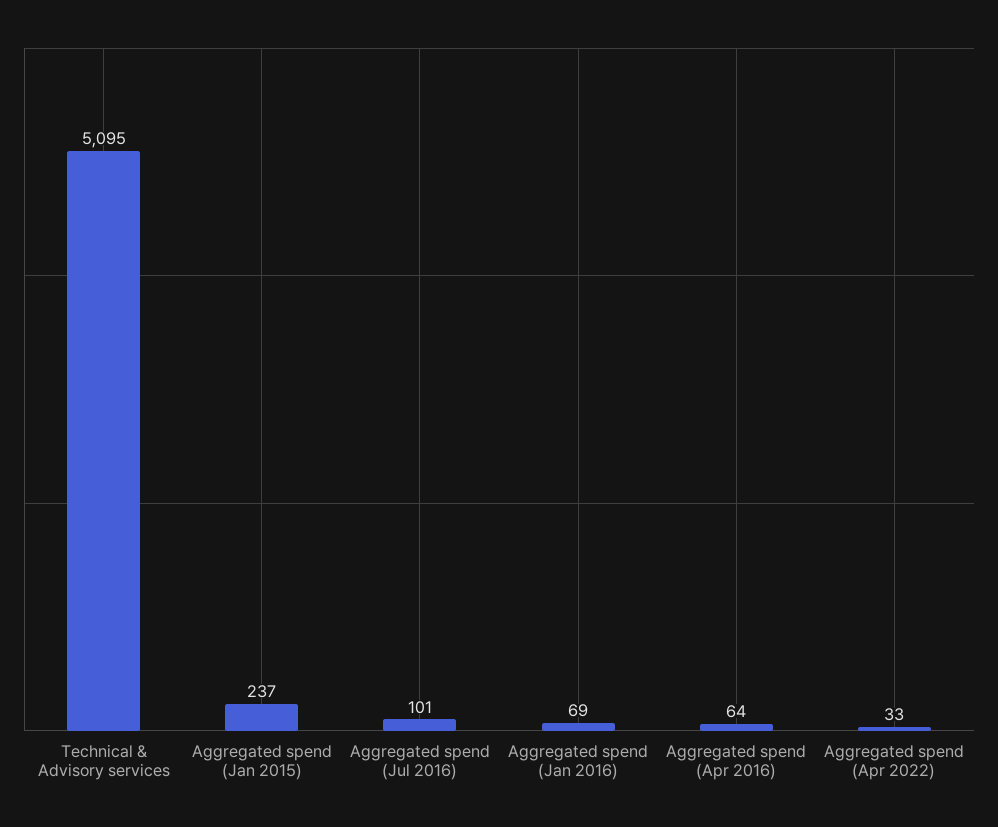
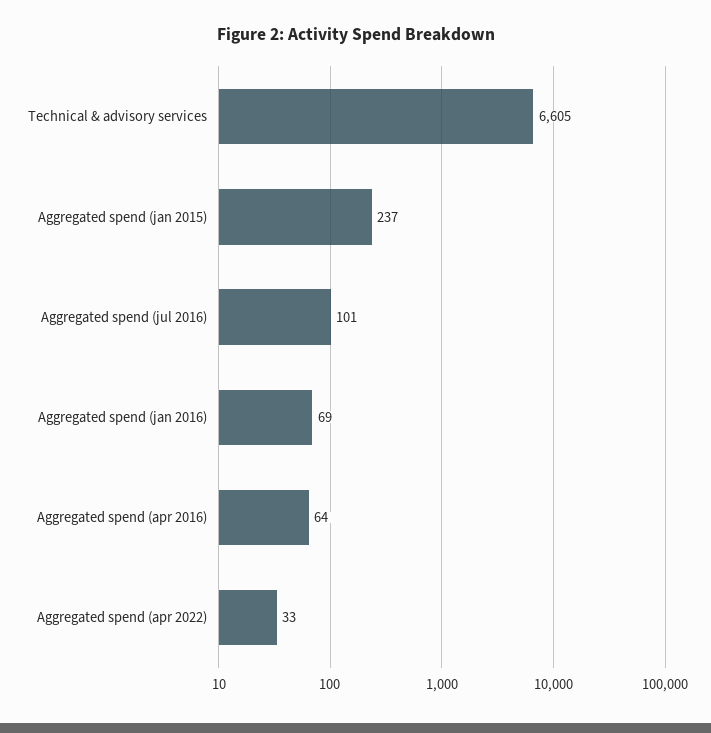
Technical & Advisory services: 5095 -> 6605

